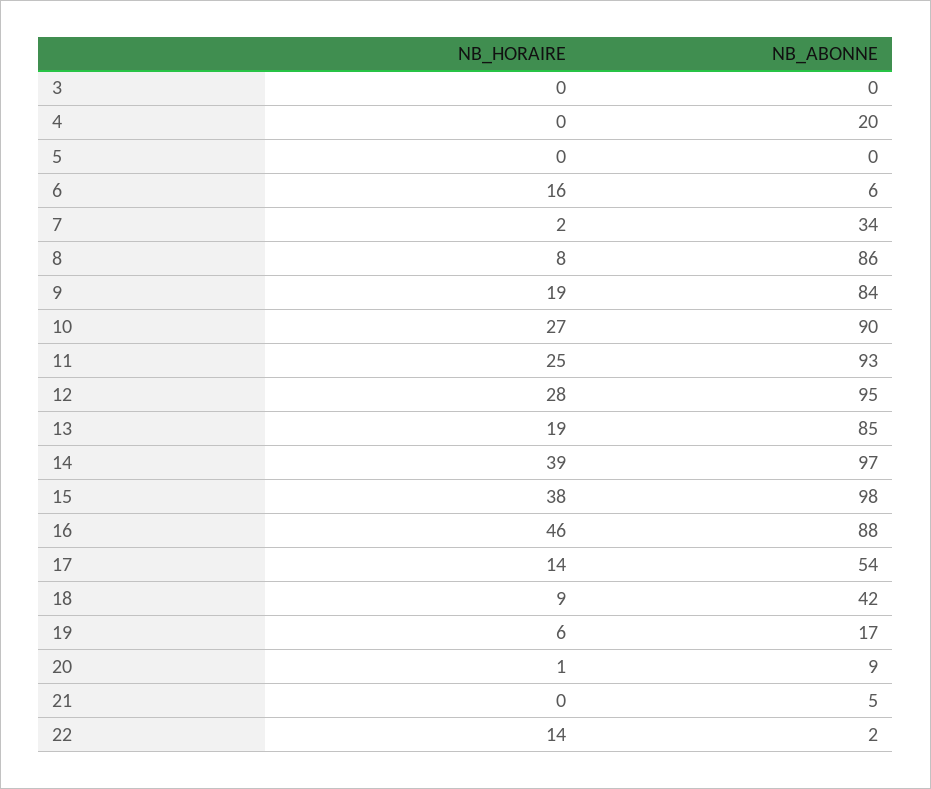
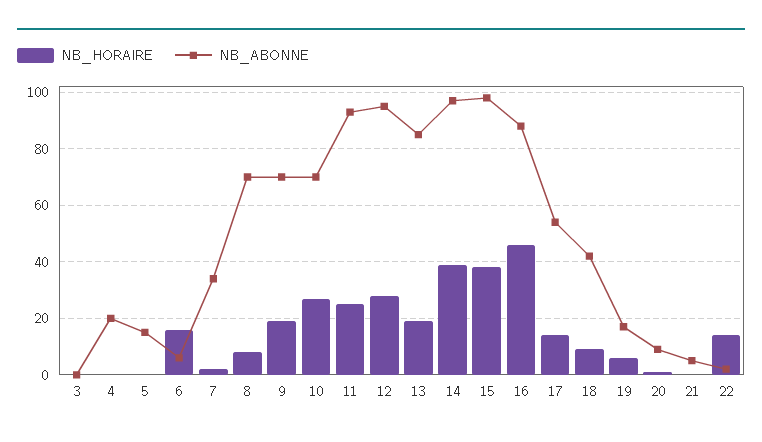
NB_ABONNE, 5: 0 -> 15
NB_ABONNE, 8: 86 -> 70
NB_ABONNE, 9: 84 -> 70
NB_ABONNE, 10: 90 -> 70

